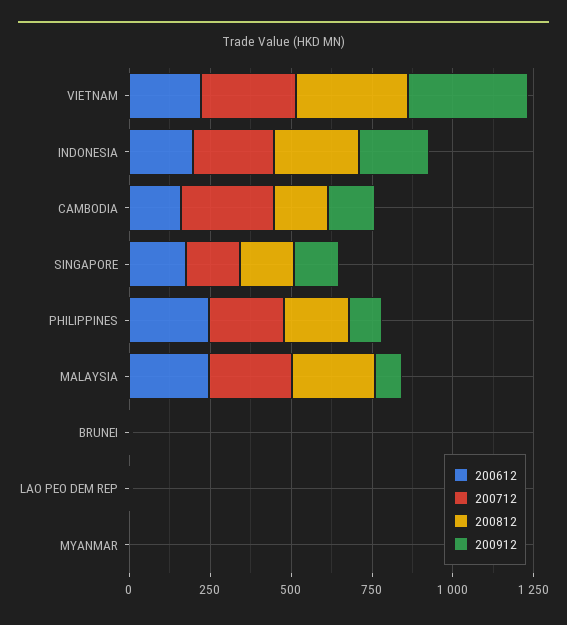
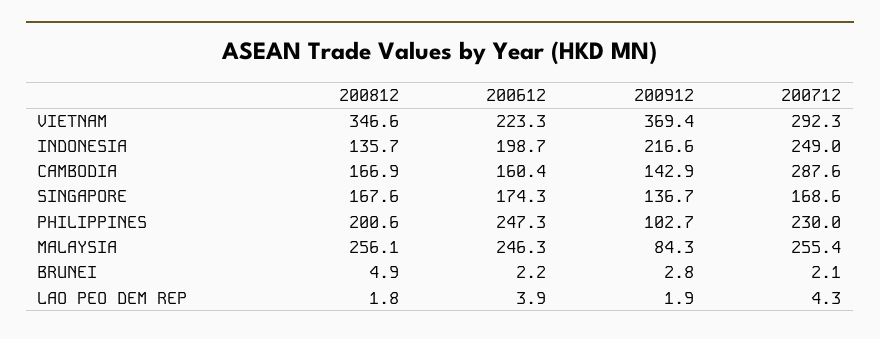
200812, INDONESIA: 250 -> 135.7
200612, MYANMAR: 0 -> none
200712, MYANMAR: 0 -> none
200812, MYANMAR: 0 -> none
200912, MYANMAR: 0 -> none

